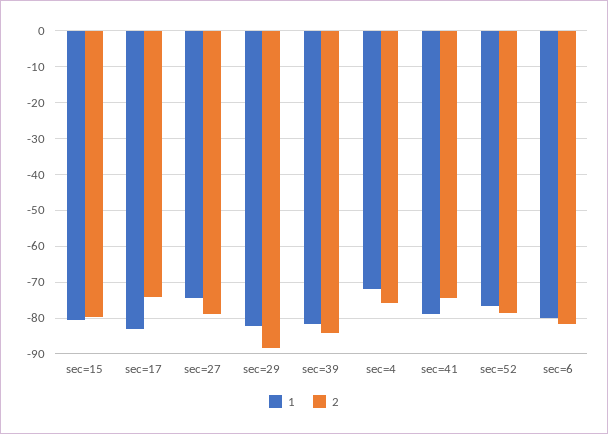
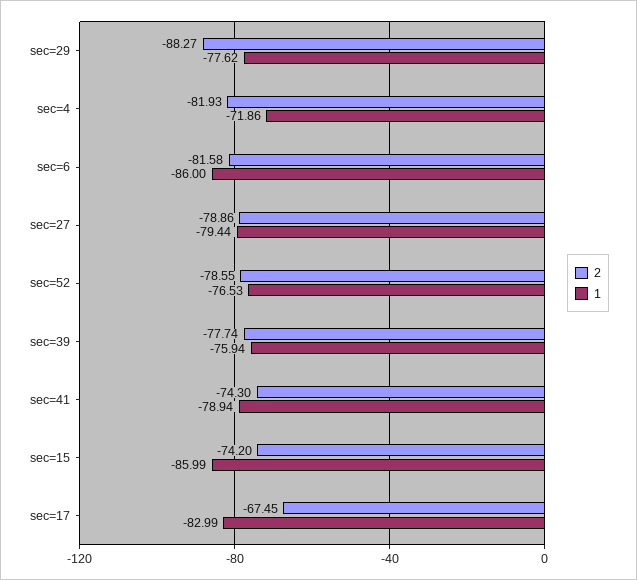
1, sec=15: -80 -> -85.99
2, sec=15: -80 -> -74.2
2, sec=17: -74 -> -67.45
1, sec=27: -74 -> -79.44
1, sec=29: -82 -> -77.62
1, sec=39: -82 -> -75.94
2, sec=39: -84 -> -77.74
2, sec=4: -76 -> -81.93
1, sec=6: -80 -> -86

